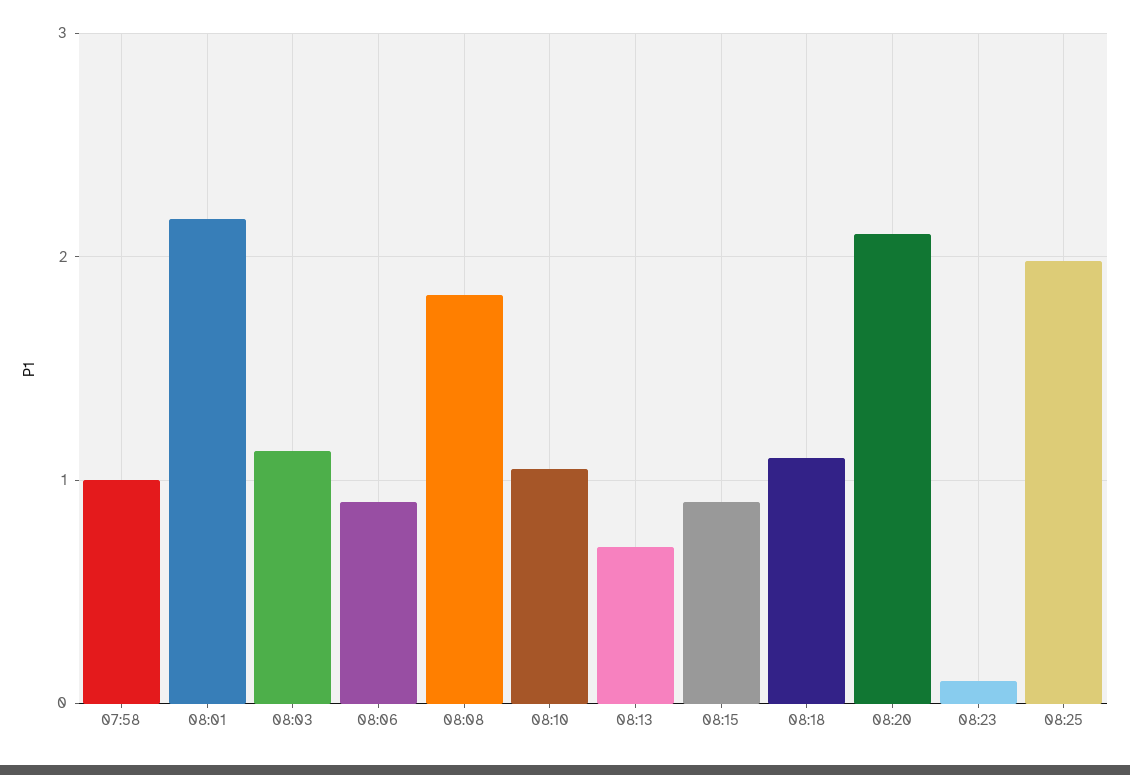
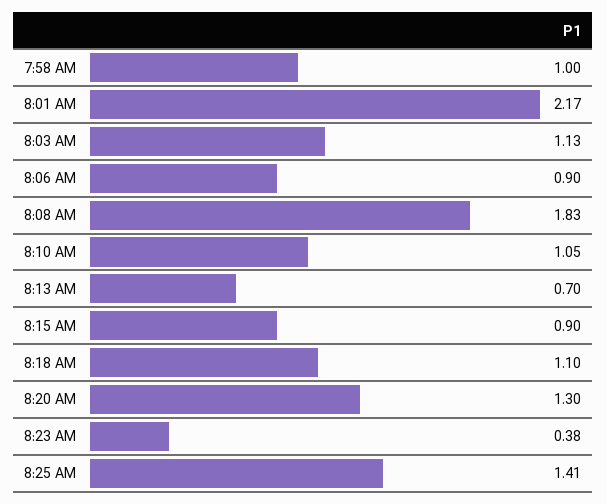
08:20: 2.1 -> 1.3
08:23: 0.1 -> 0.38
08:25: 2 -> 1.41

